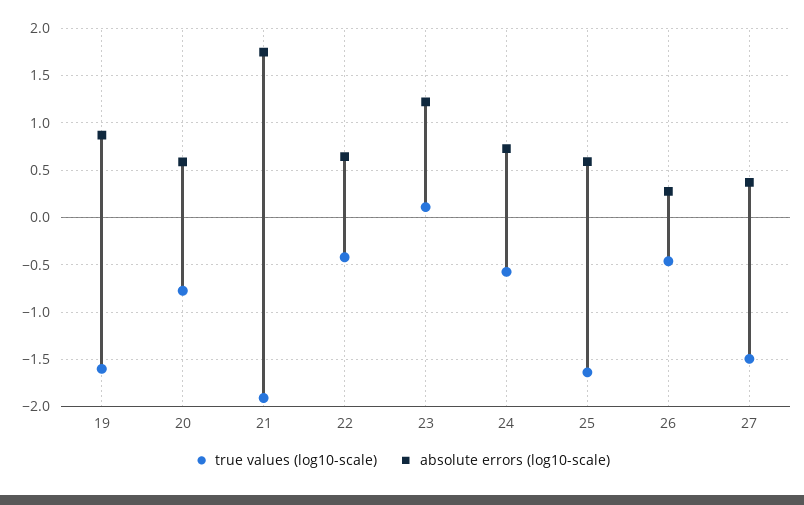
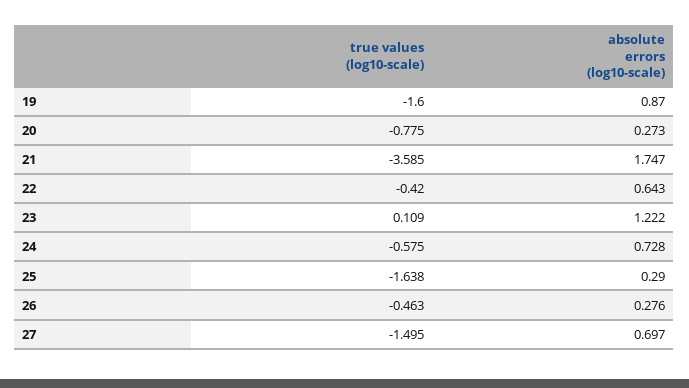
absolute errors (log10-scale), 20: 0.6 -> 0.273
true values (log10-scale), 21: -1.9 -> -3.585
absolute errors (log10-scale), 25: 0.6 -> 0.29
absolute errors (log10-scale), 27: 0.4 -> 0.697

